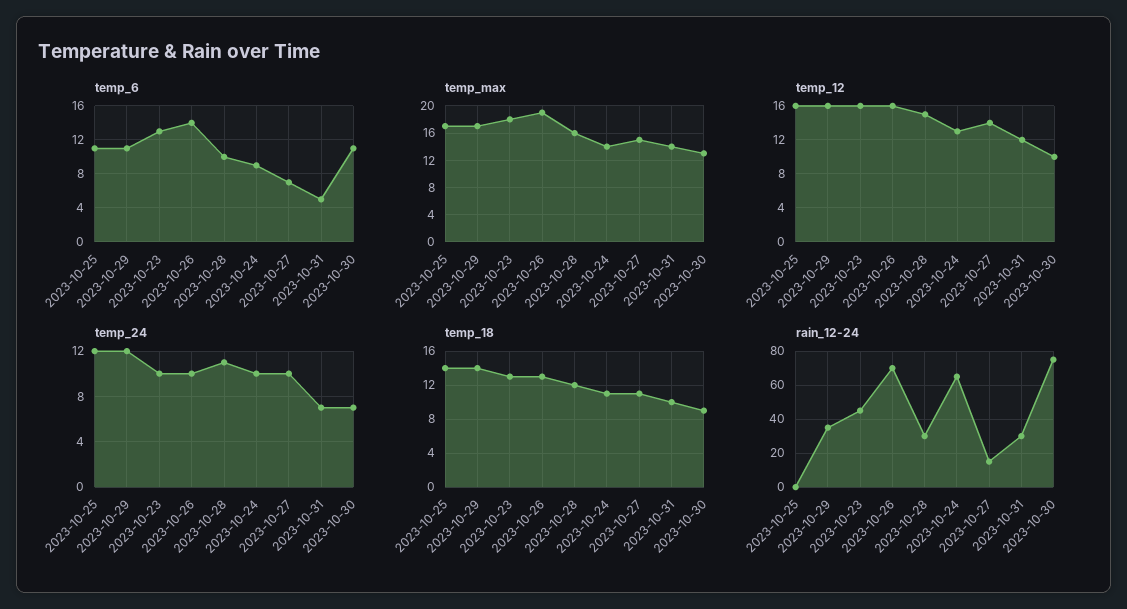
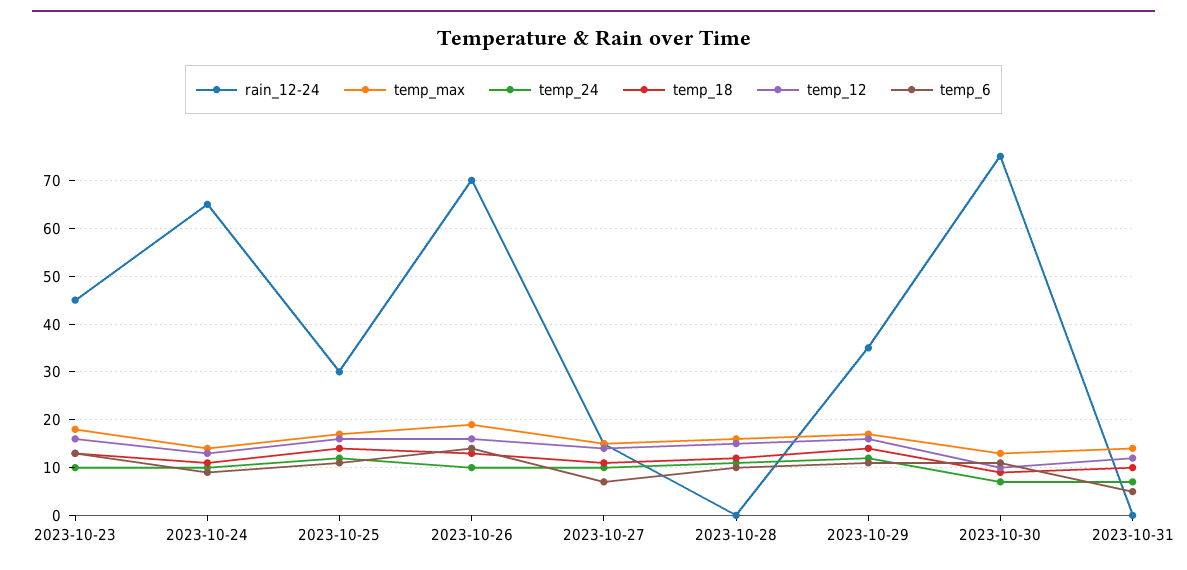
rain_12-24, 2023-10-25: 0 -> 30
rain_12-24, 2023-10-28: 30 -> 0
rain_12-24, 2023-10-31: 30 -> 0

